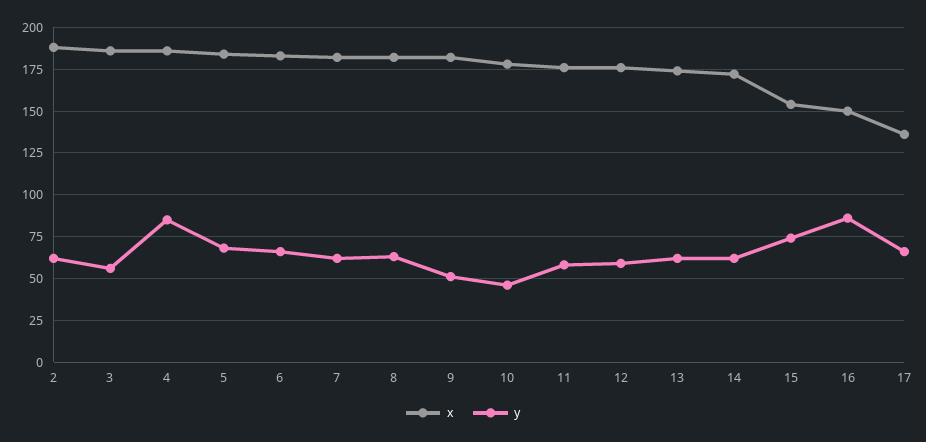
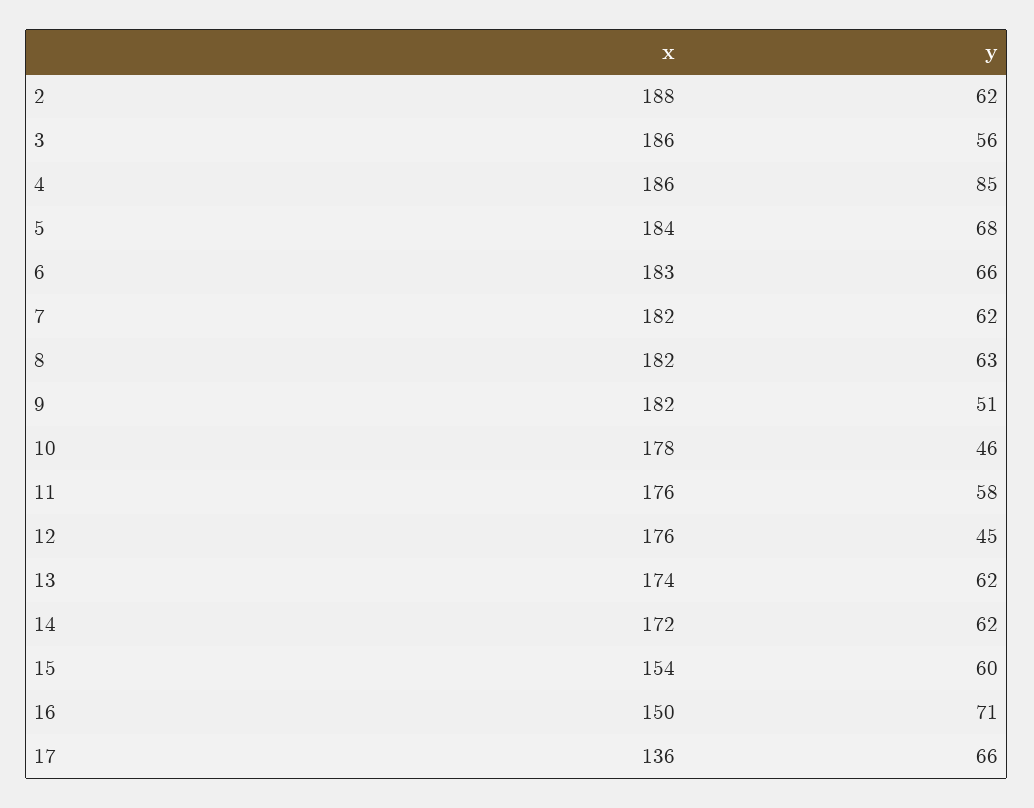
y, 12: 60 -> 45
y, 15: 75 -> 60
y, 16: 85 -> 71

